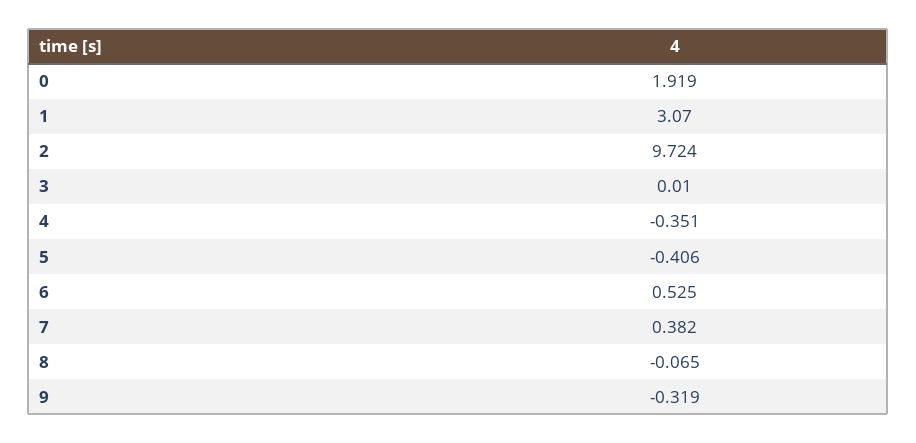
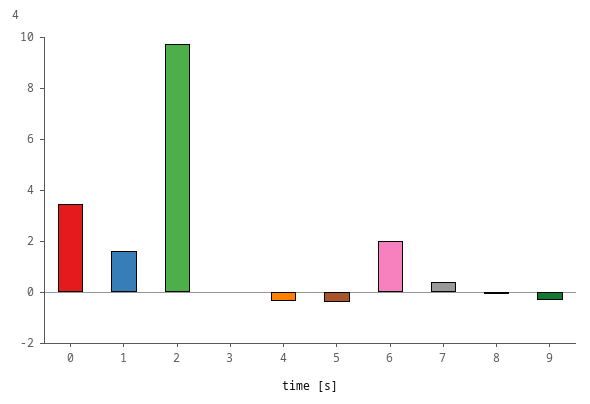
0: 1.919 -> 3.5
1: 3.07 -> 1.5
6: 0.525 -> 2

